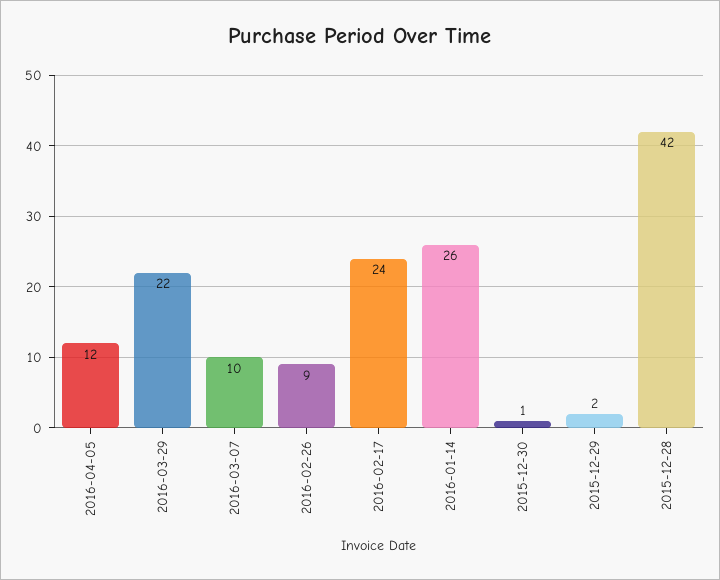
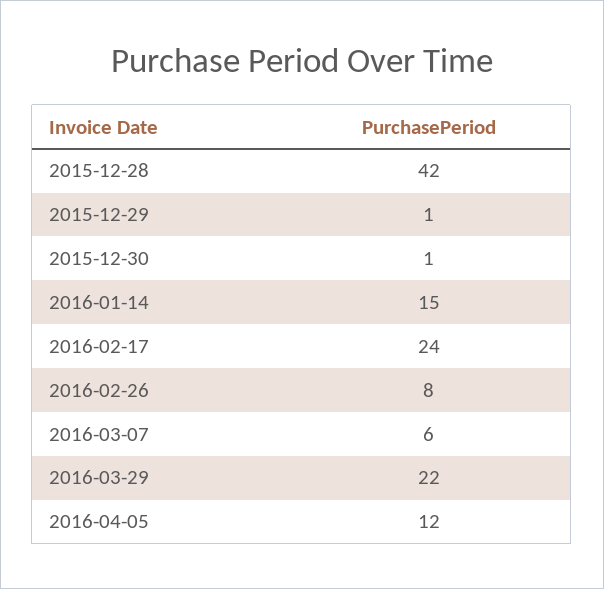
2016-03-07: 10 -> 6
2016-02-26: 9 -> 8
2016-01-14: 26 -> 15
2015-12-29: 2 -> 1

